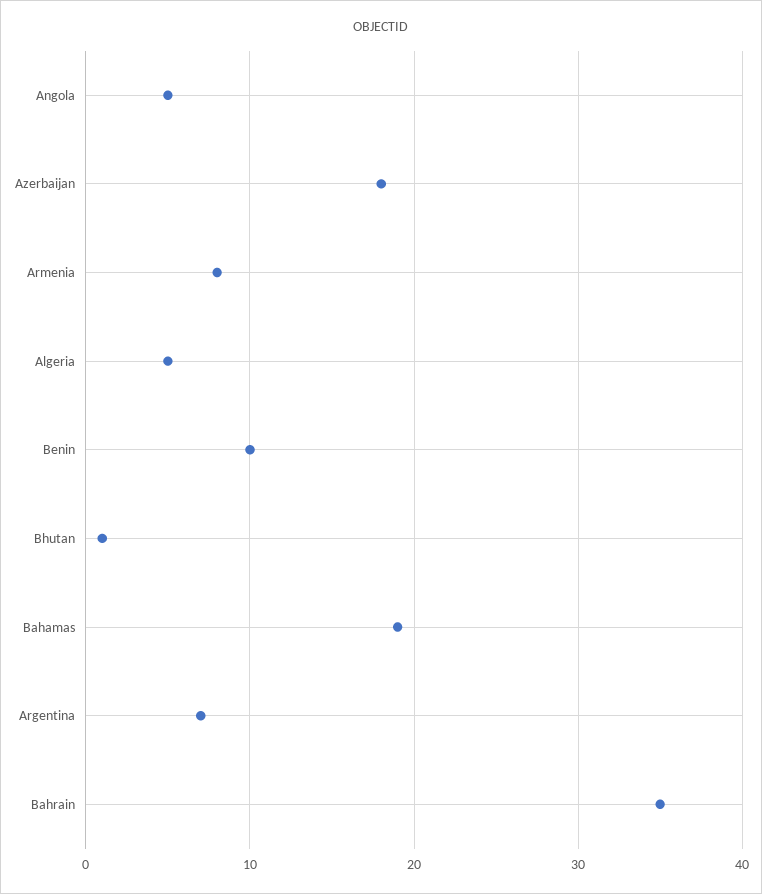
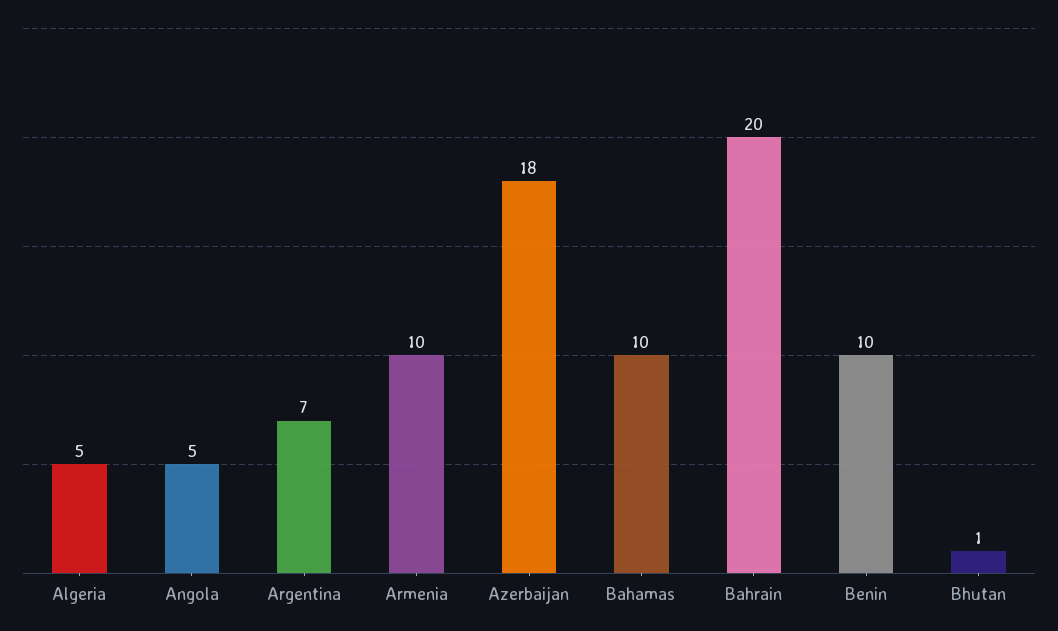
Armenia: 8 -> 10
Bahamas: 19 -> 10
Bahrain: 35 -> 20

